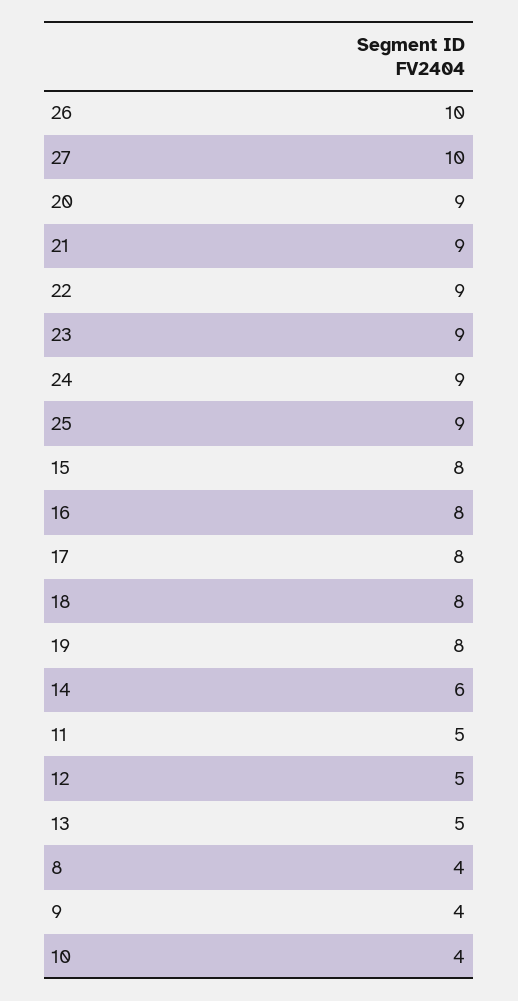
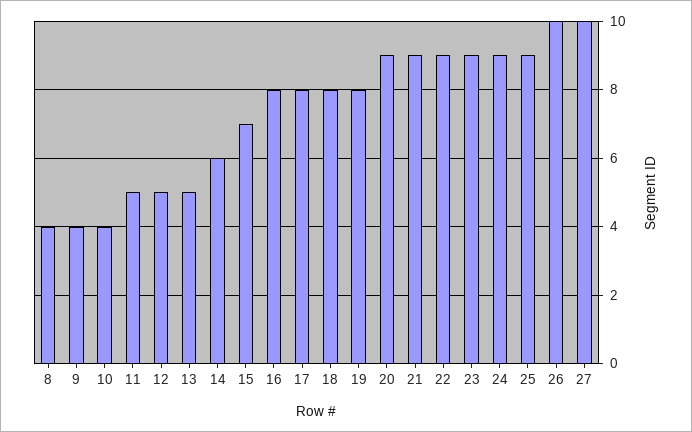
15: 8 -> 7

